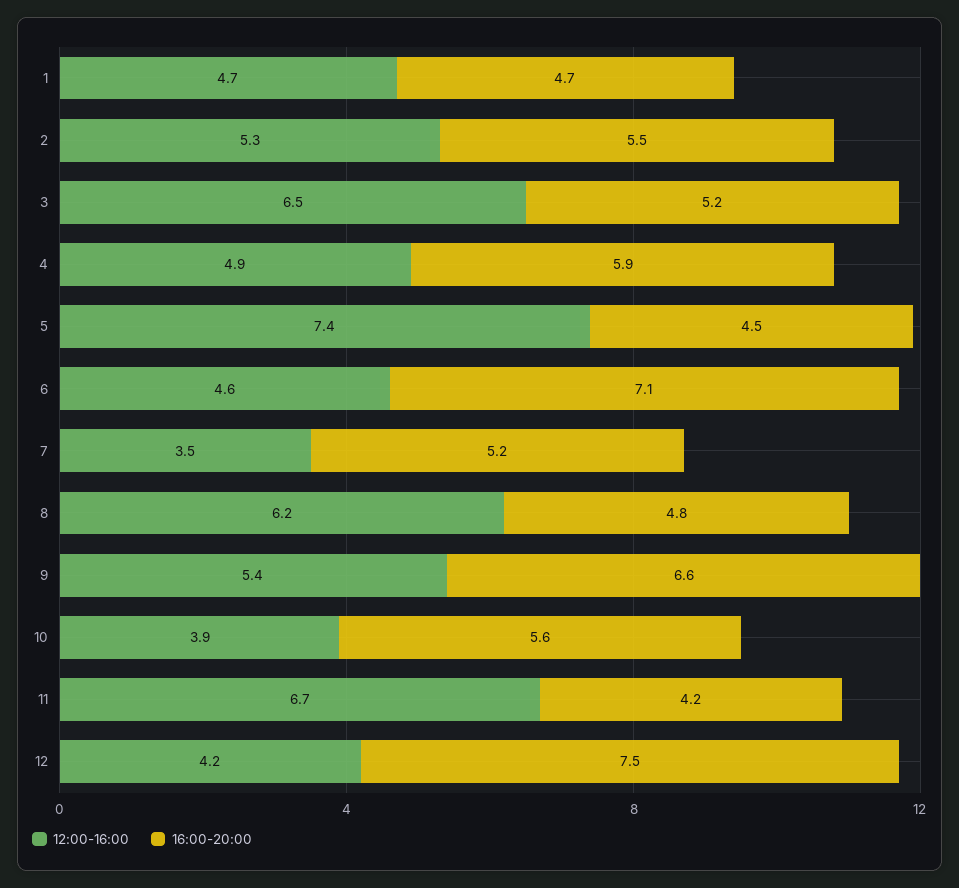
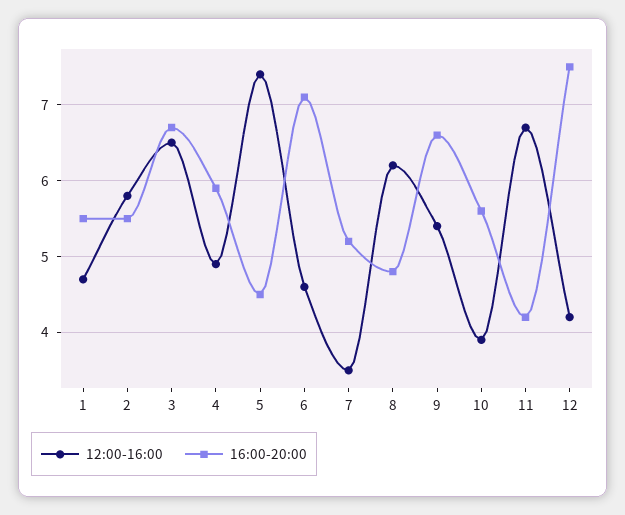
16:00-20:00, 1: 4.7 -> 5.5
12:00-16:00, 2: 5.3 -> 5.8
16:00-20:00, 3: 5.2 -> 6.7

